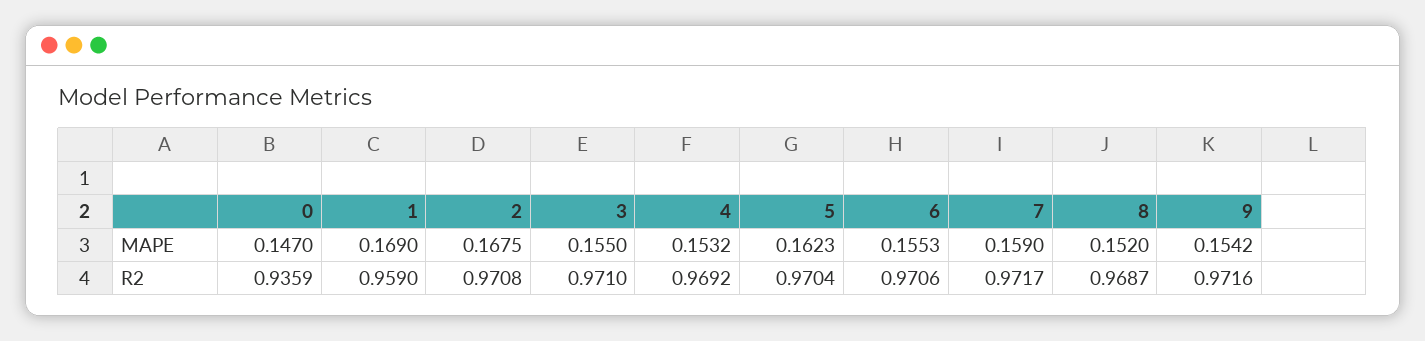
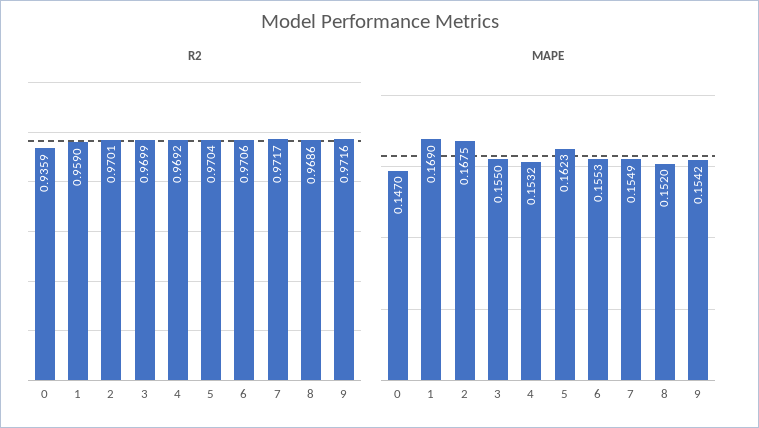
MAPE, 7: 0.159 -> 0.1549
R2, 2: 0.9708 -> 0.9701
R2, 3: 0.971 -> 0.9699
R2, 8: 0.9687 -> 0.9686

